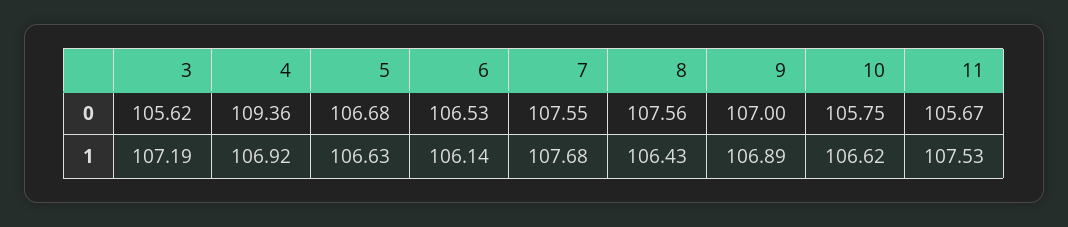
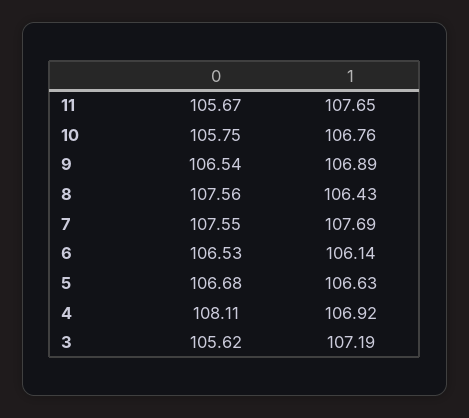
4, 0: 109.36 -> 108.11
9, 0: 107 -> 106.54
7, 1: 107.68 -> 107.69
10, 1: 106.62 -> 106.76
11, 1: 107.53 -> 107.65

